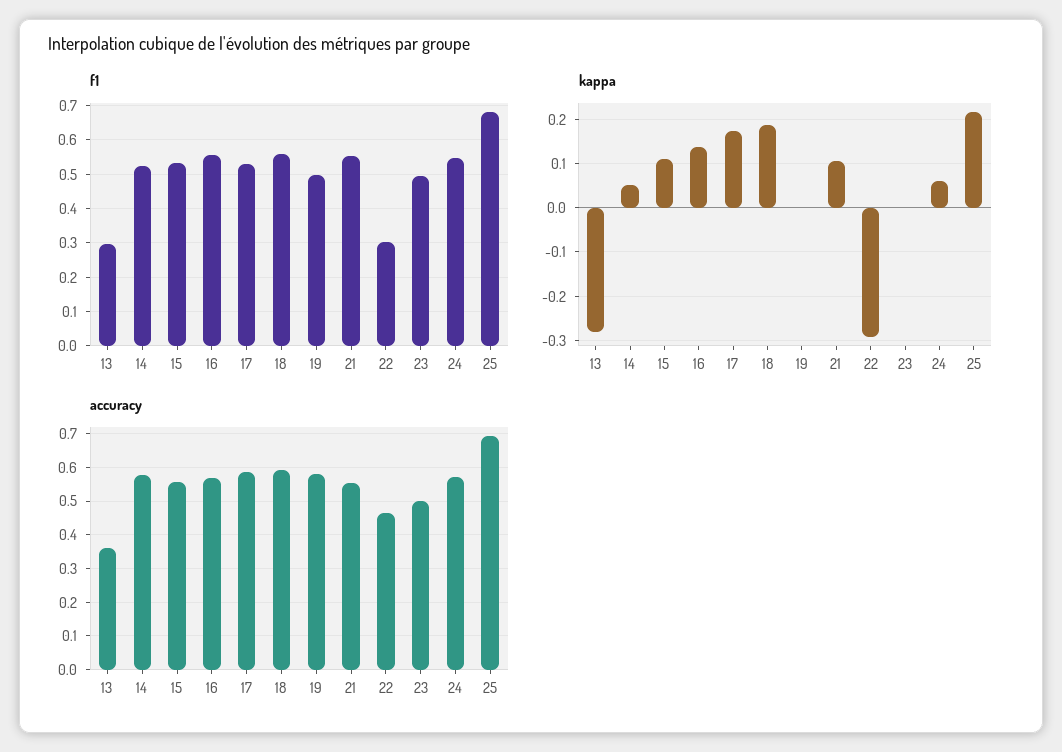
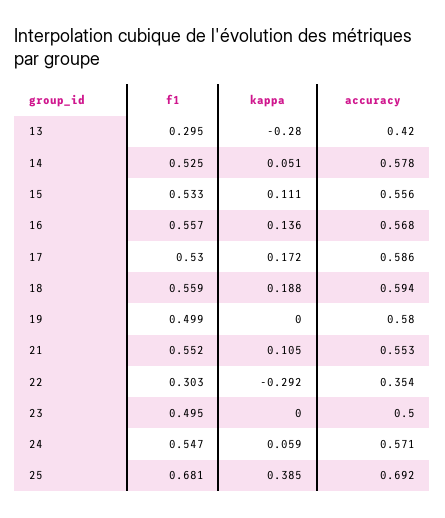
kappa, 25: 0.22 -> 0.385
accuracy, 13: 0.36 -> 0.42
accuracy, 22: 0.46 -> 0.354

